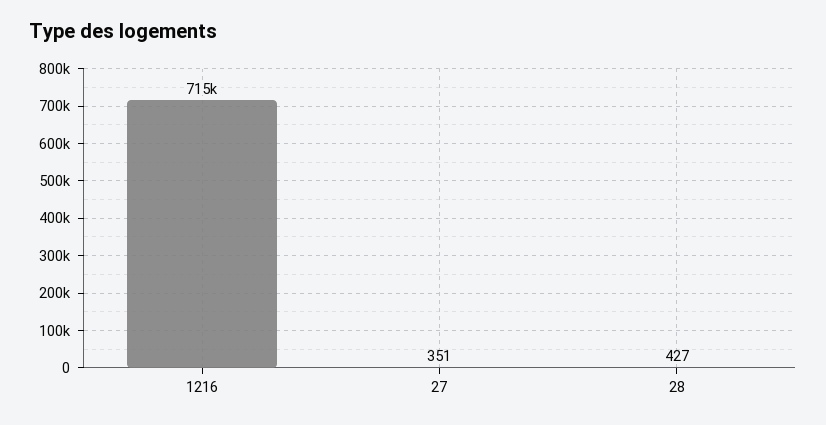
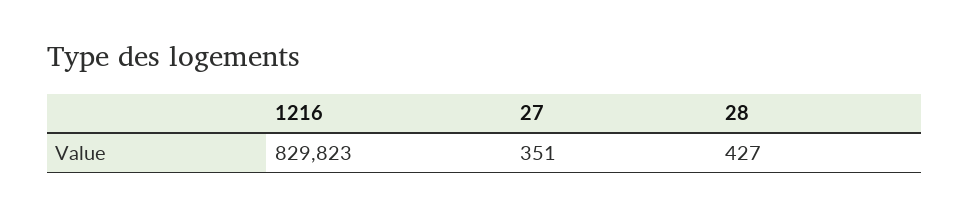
1216: 715000 -> 829823

